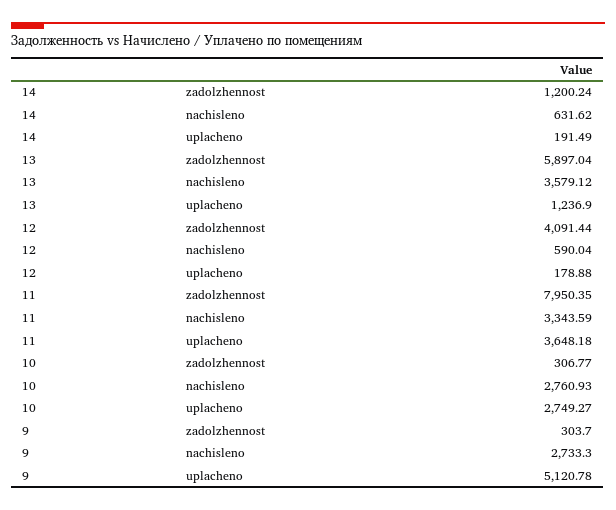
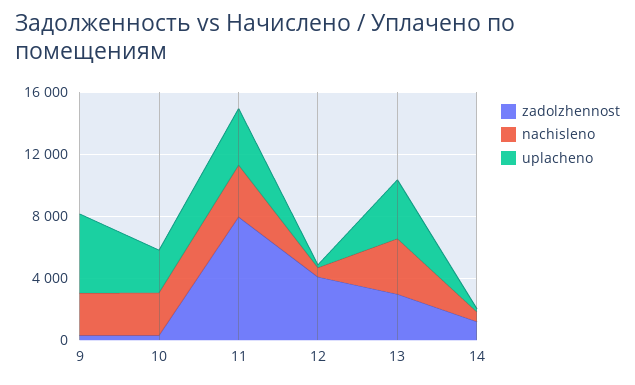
zadolzhennost, 13: 5897.04 -> 3000
uplacheno, 13: 1236.9 -> 4000

